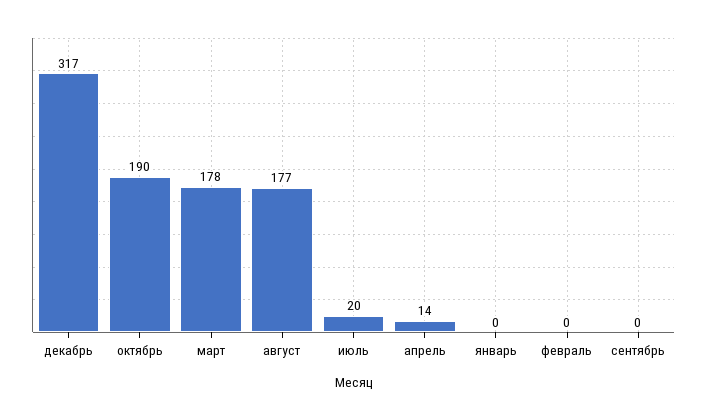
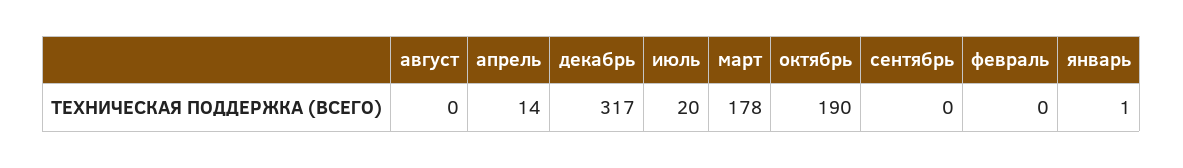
август: 177 -> 0
январь: 0 -> 1

